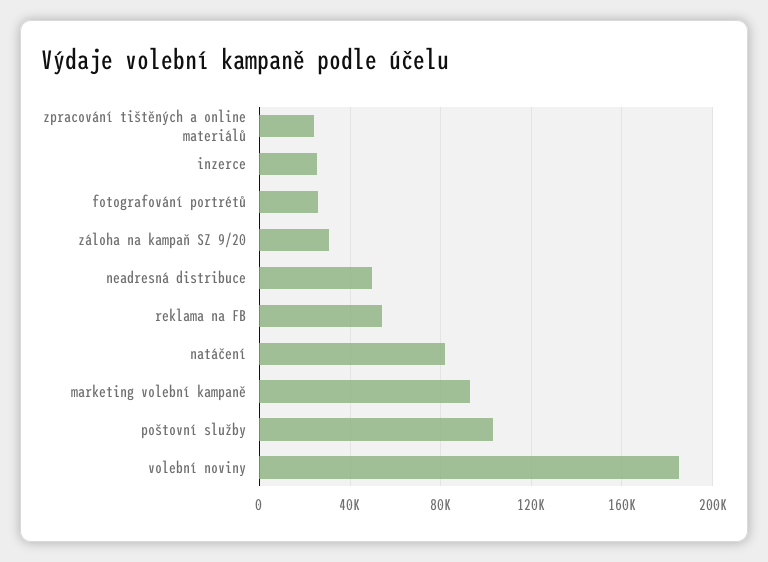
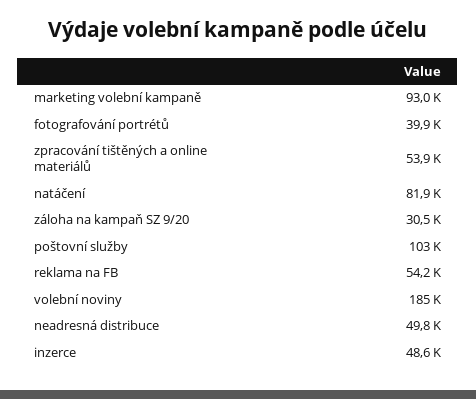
zpracování tištěných a online materiálů: 25000 -> 53900
inzerce: 25000 -> 48600
fotografování portrétů: 25000 -> 39900

